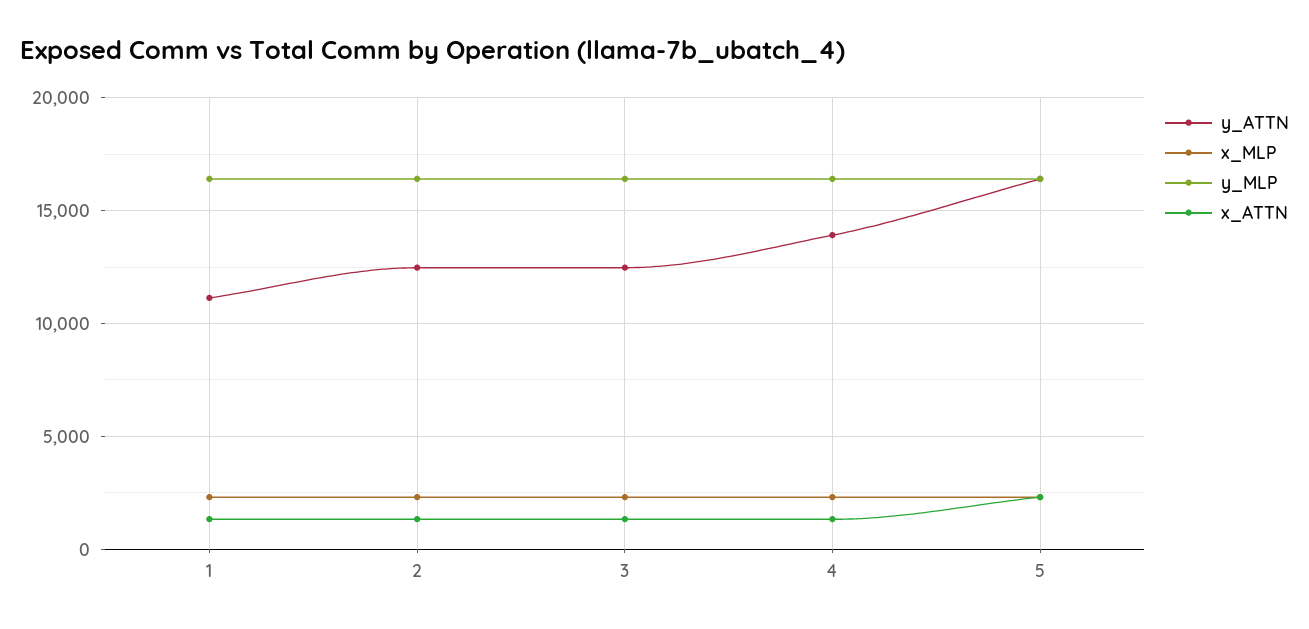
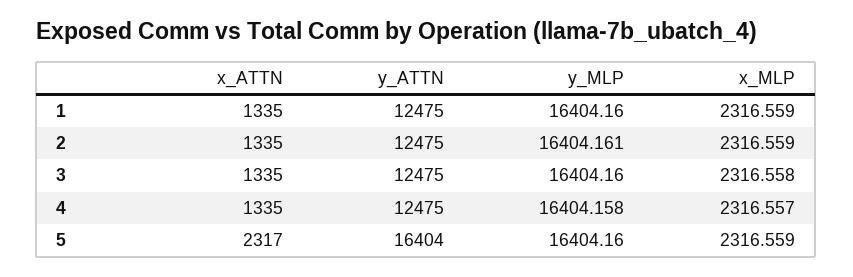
y_ATTN, 1: 11000 -> 12475
y_ATTN, 4: 14000 -> 12475

